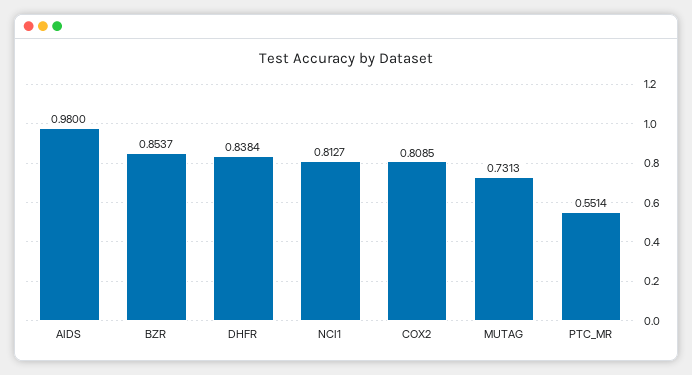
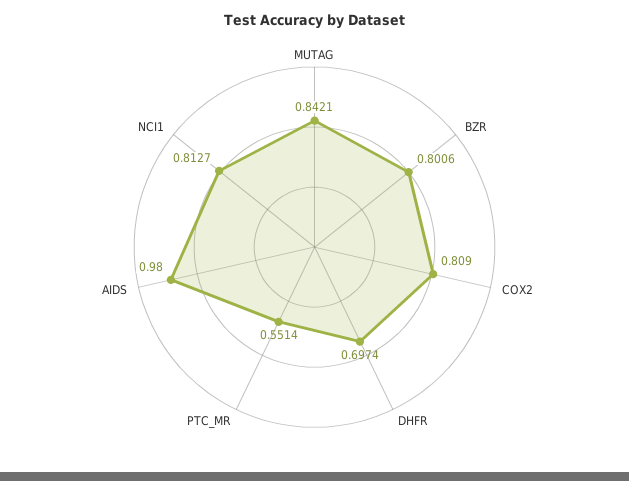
BZR: 0.8537 -> 0.8006
DHFR: 0.8384 -> 0.6974
COX2: 0.8085 -> 0.809
MUTAG: 0.7313 -> 0.8421

